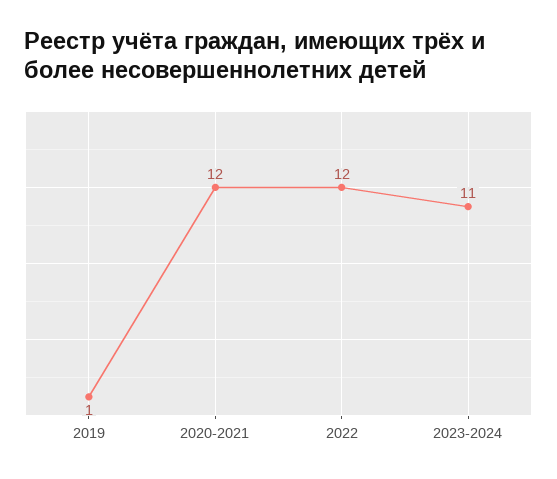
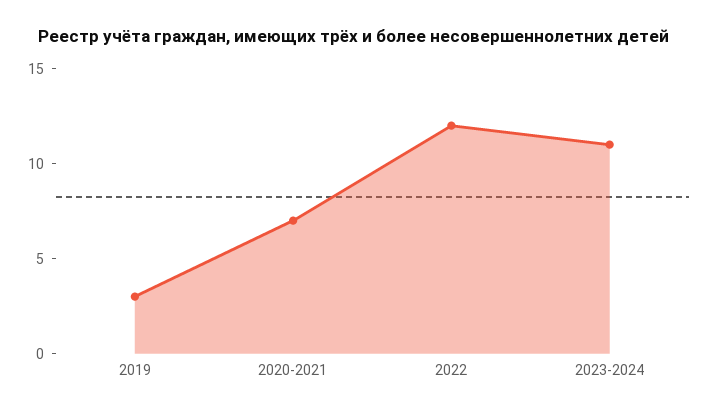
2019: 1 -> 3
2020-2021: 12 -> 7

